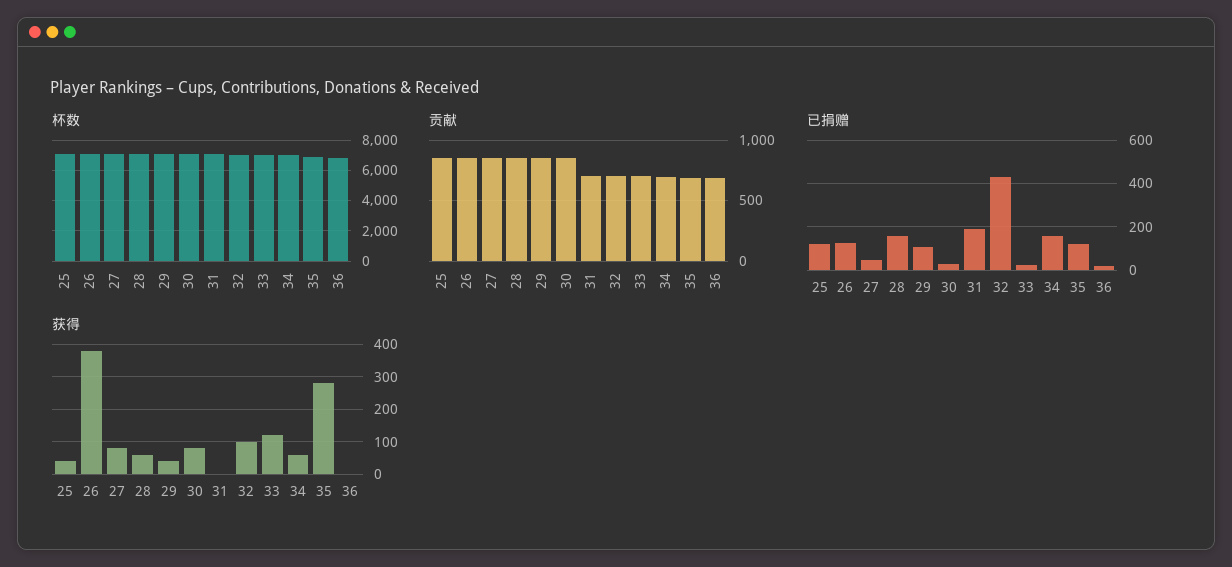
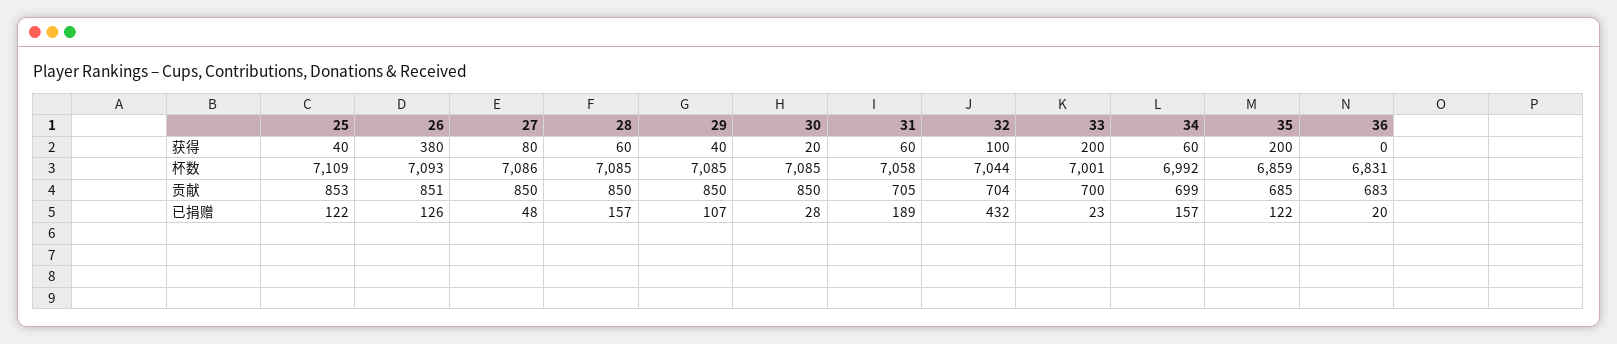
获得, 30: 80 -> 20
获得, 31: 0 -> 60
获得, 33: 120 -> 200
获得, 35: 280 -> 200

